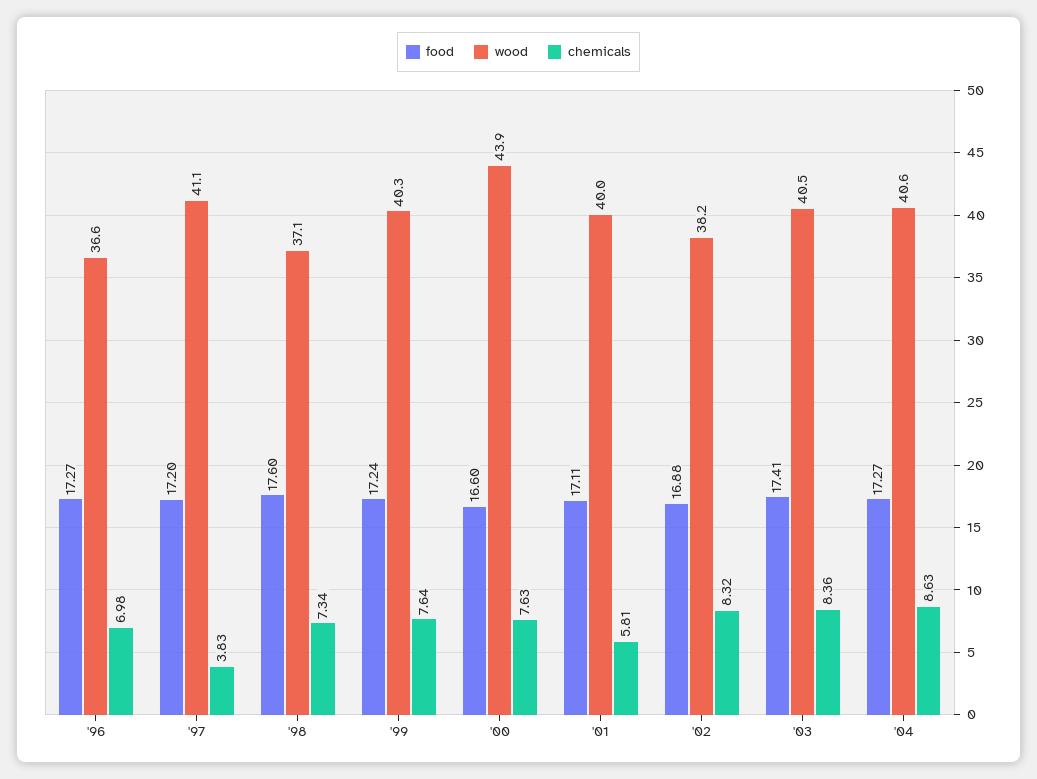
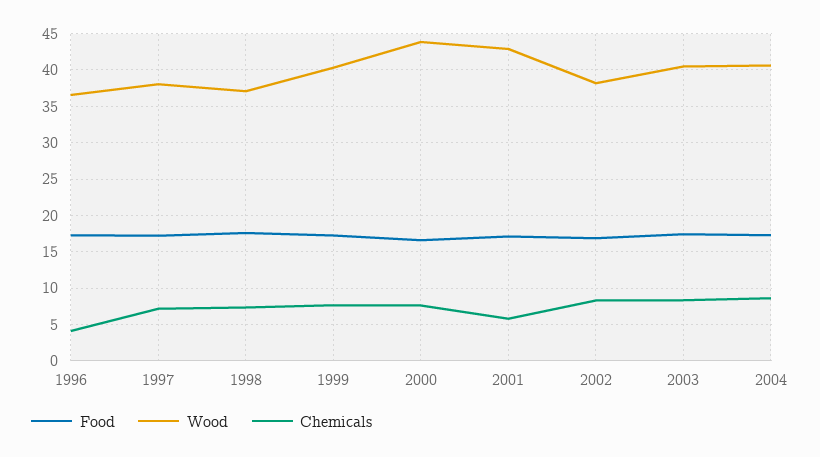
chemicals, '96: 6.98 -> 4
wood, '97: 41.1 -> 38
chemicals, '97: 3.83 -> 7
wood, '01: 40 -> 43

